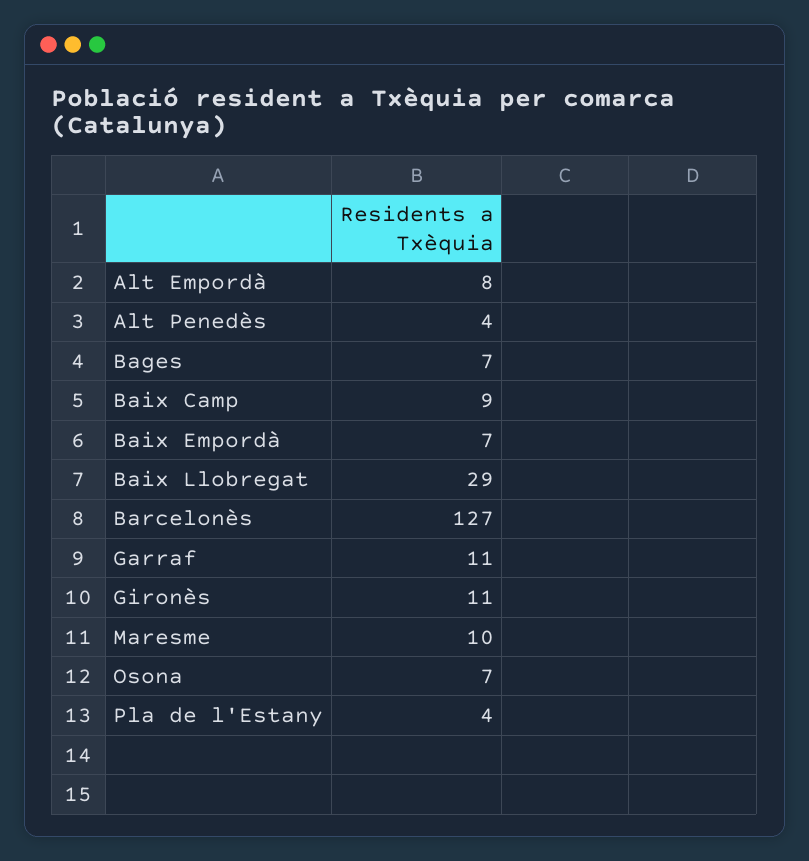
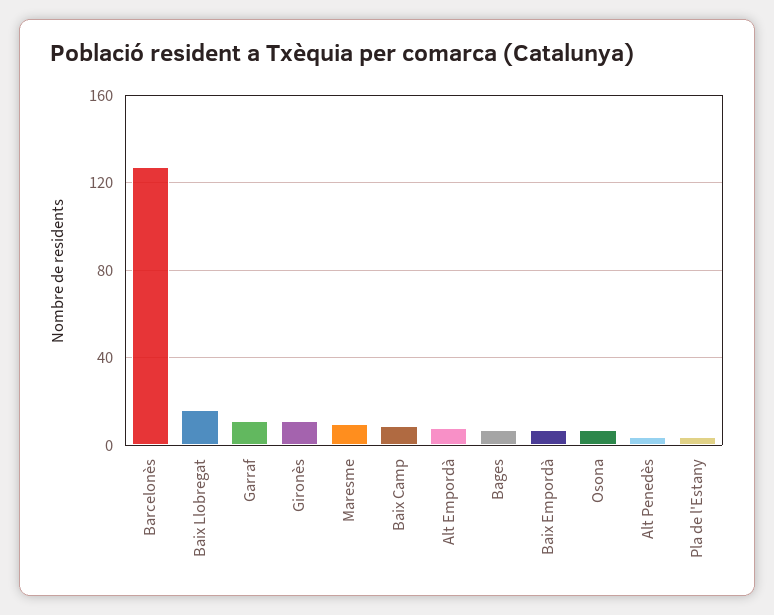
Baix Llobregat: 29 -> 15

